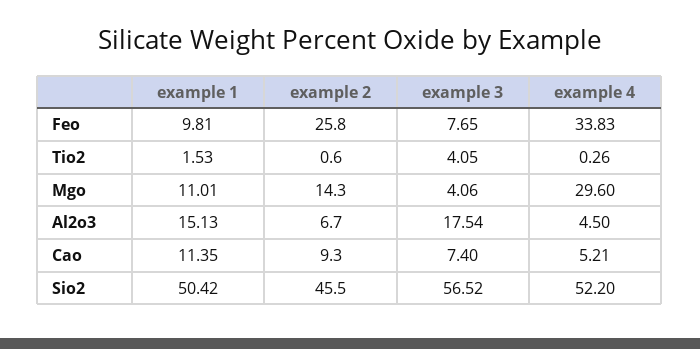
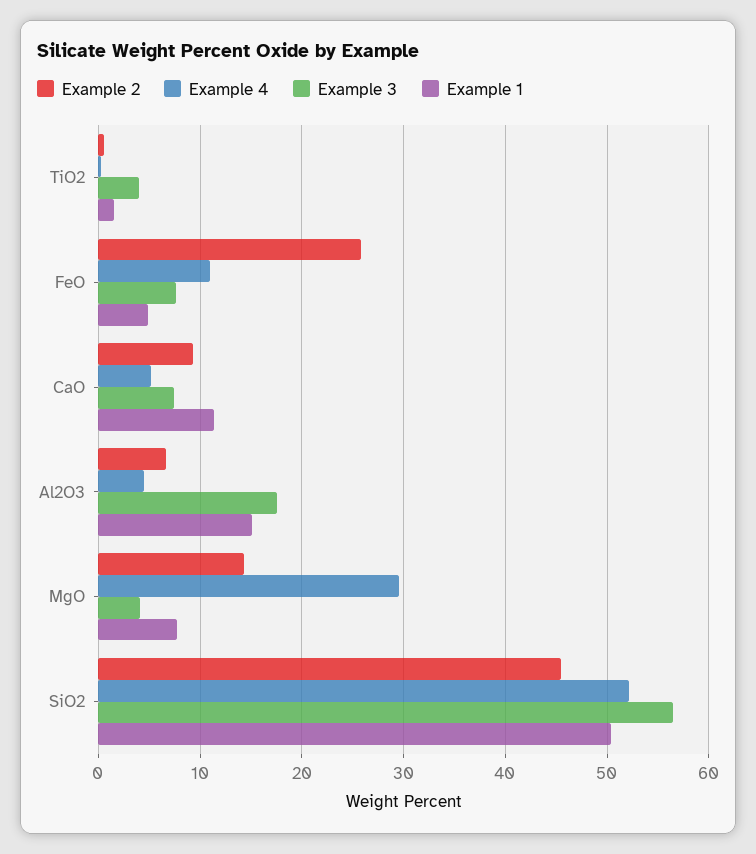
example 1, Feo: 9.81 -> 5
example 4, Feo: 33.83 -> 11
example 1, Mgo: 11.01 -> 8

